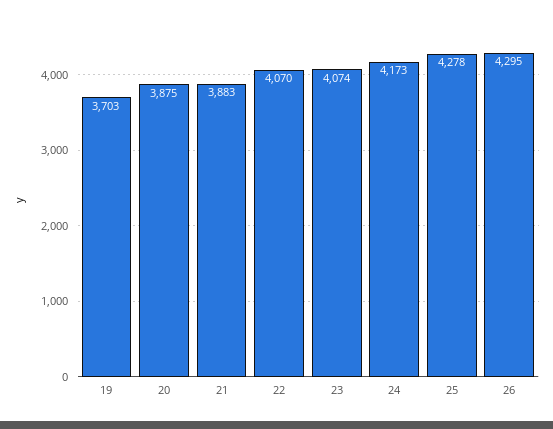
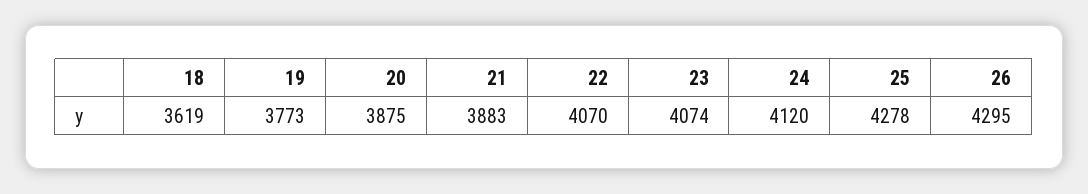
19: 3703 -> 3773
24: 4173 -> 4120
18: none -> 3619

